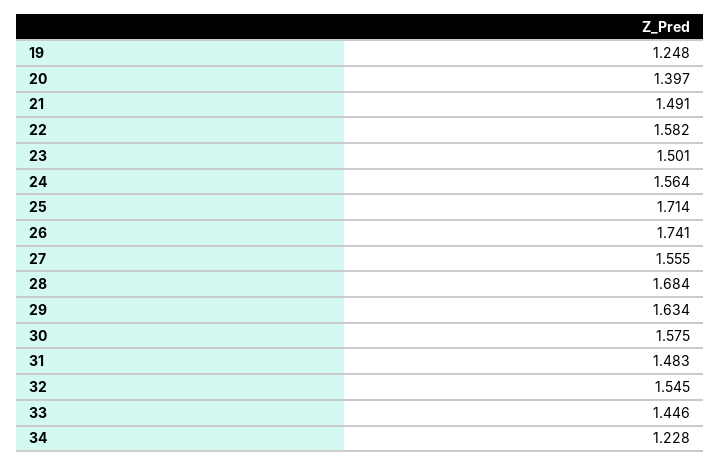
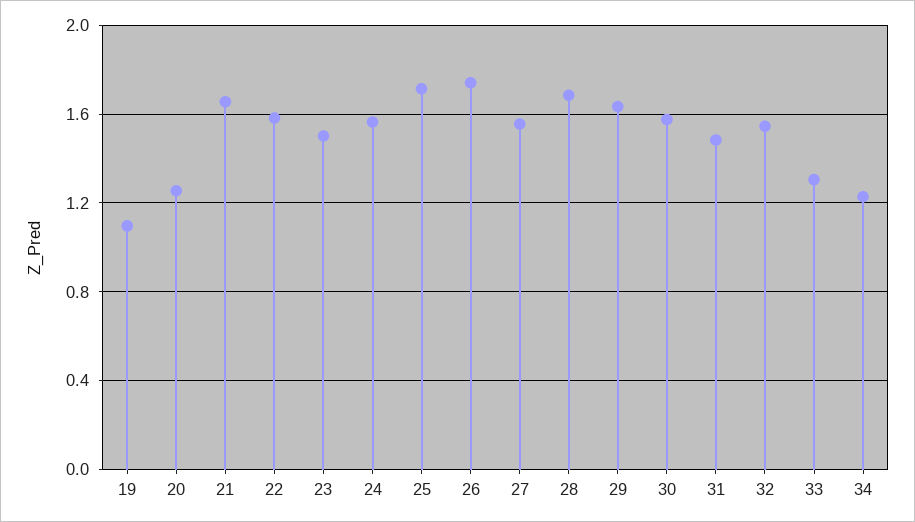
19: 1.248 -> 1.1
20: 1.397 -> 1.25
21: 1.491 -> 1.65
33: 1.446 -> 1.3

